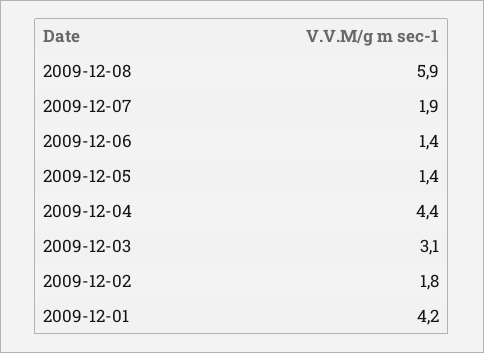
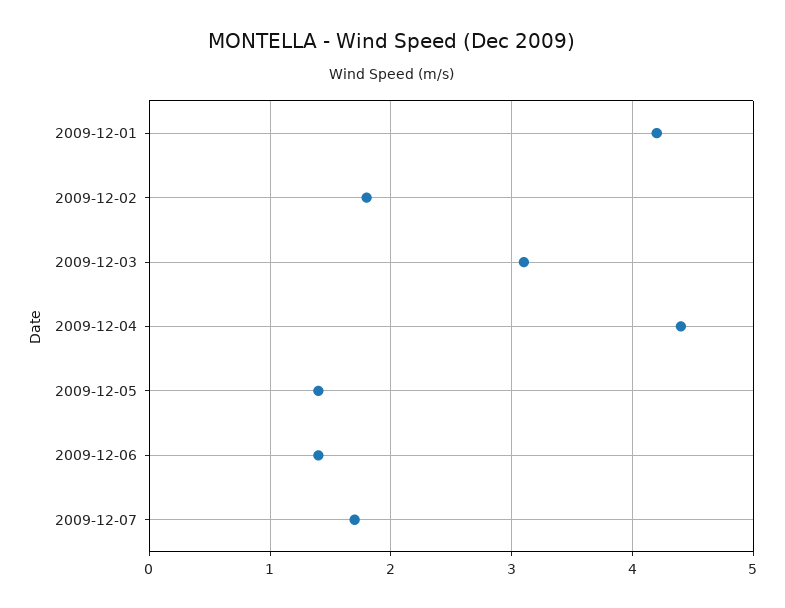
2009-12-08: 5.9 -> none
2009-12-07: 1.9 -> 1.7

